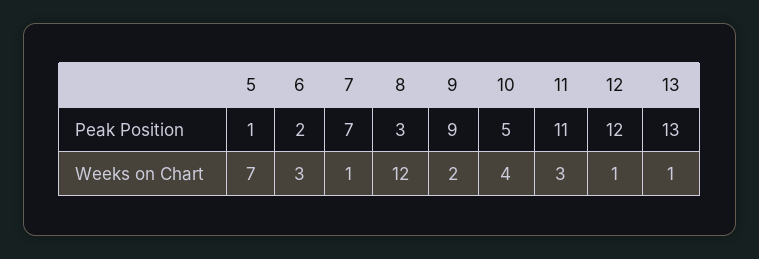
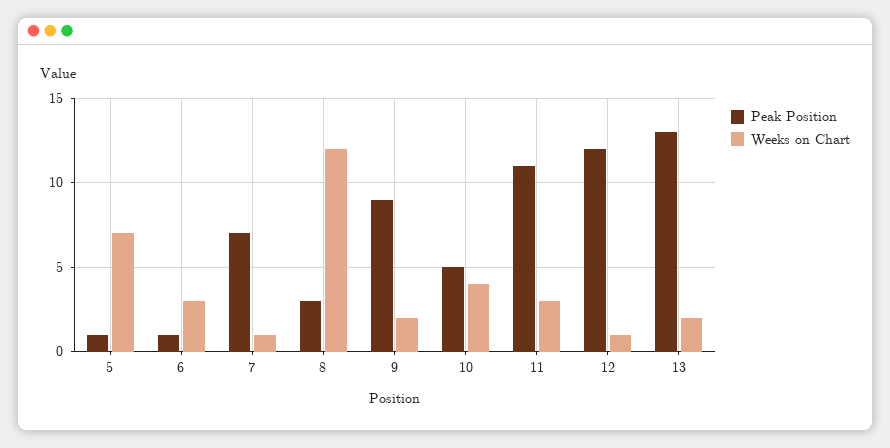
Peak Position, 6: 2 -> 1
Weeks on Chart, 13: 1 -> 2

